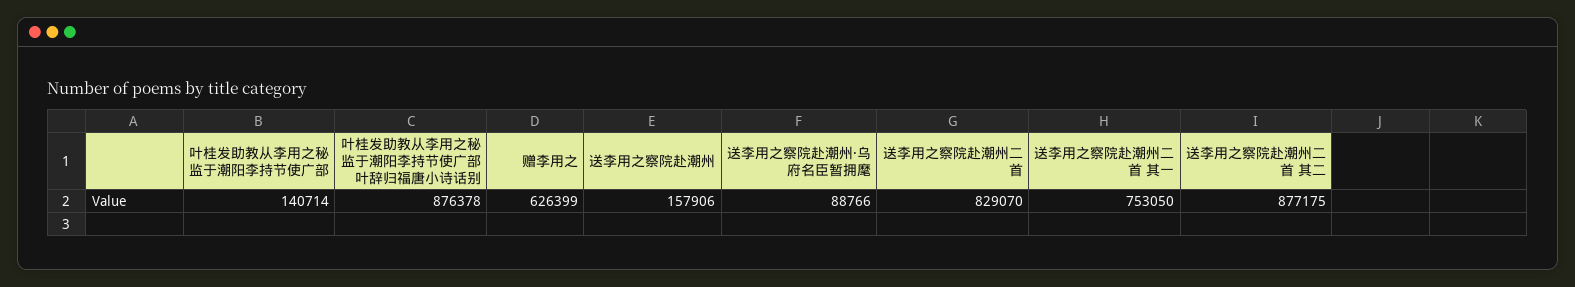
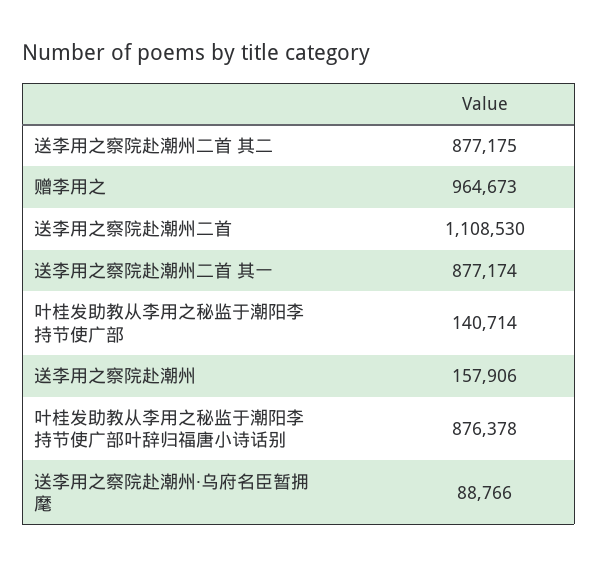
赠李用之: 626399 -> 964673
送李用之察院赴潮州二首: 829070 -> 1108530
送李用之察院赴潮州二首 其一: 753050 -> 877174

